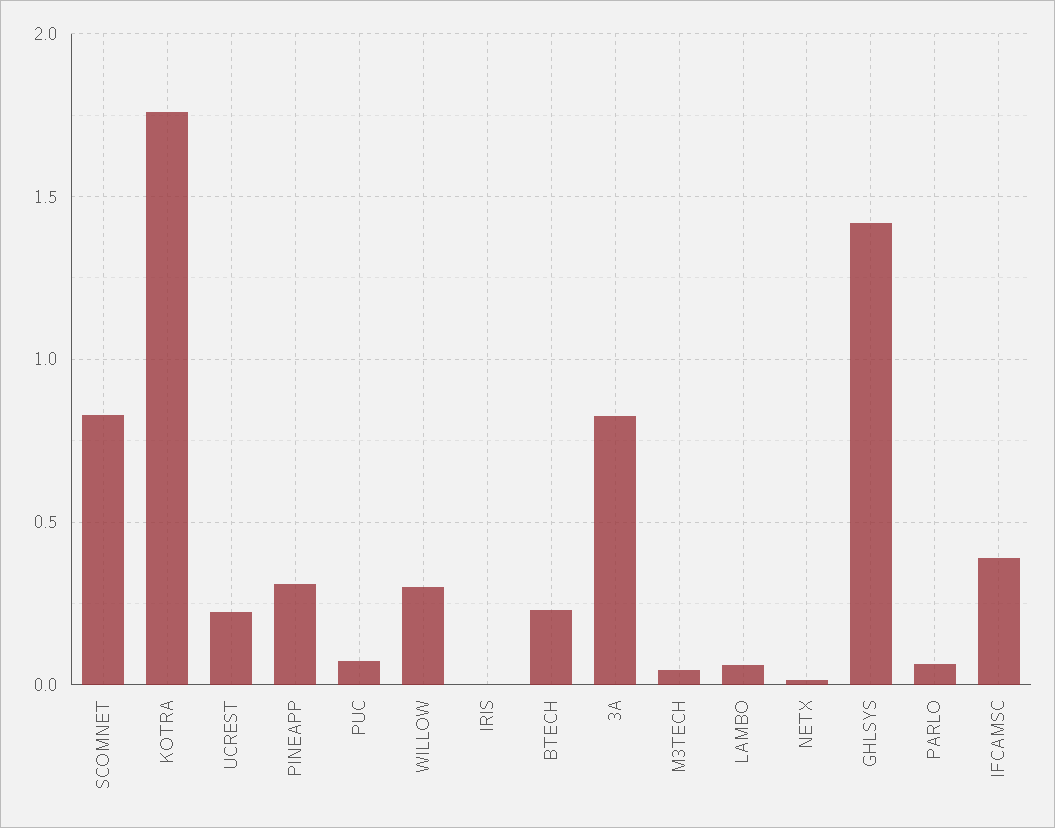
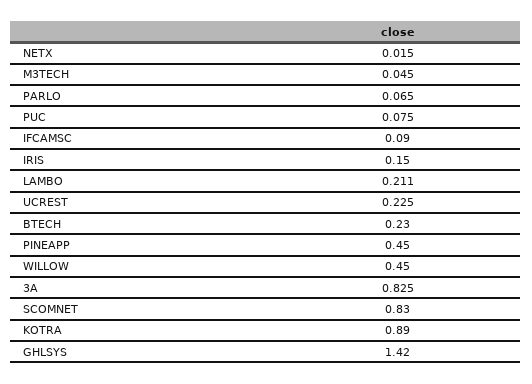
KOTRA: 1.75 -> 0.89
PINEAPP: 0.3 -> 0.45
WILLOW: 0.3 -> 0.45
IRIS: 0 -> 0.15
LAMBO: 0.05 -> 0.211
IFCAMSC: 0.4 -> 0.09

